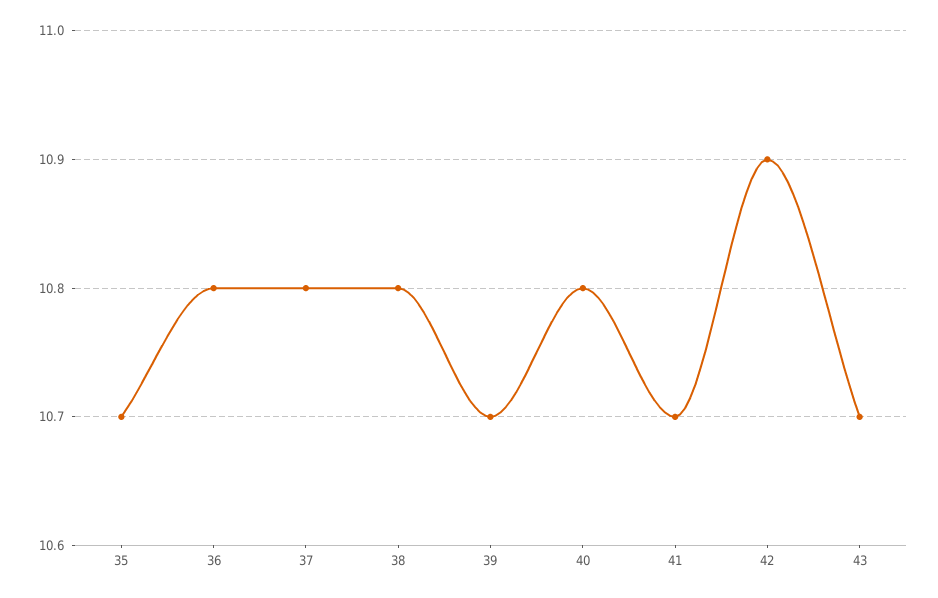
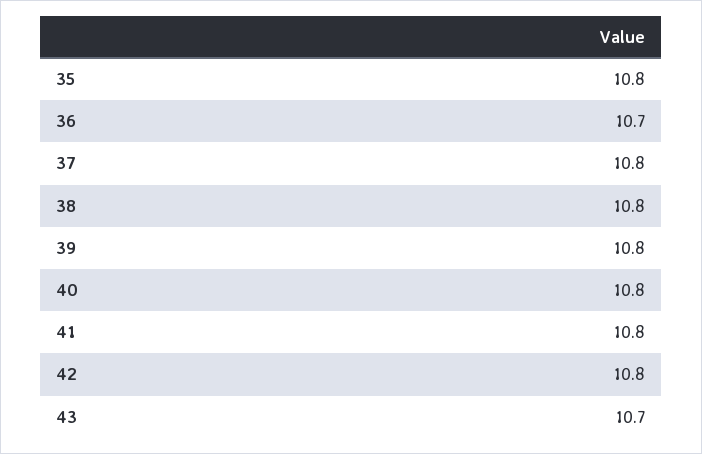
35: 10.7 -> 10.8
36: 10.8 -> 10.7
39: 10.7 -> 10.8
41: 10.7 -> 10.8
42: 10.9 -> 10.8

